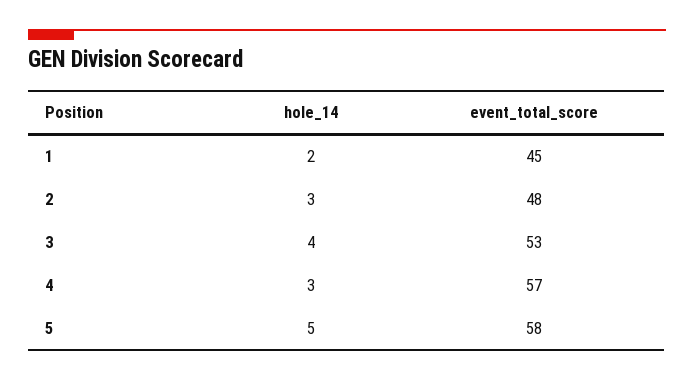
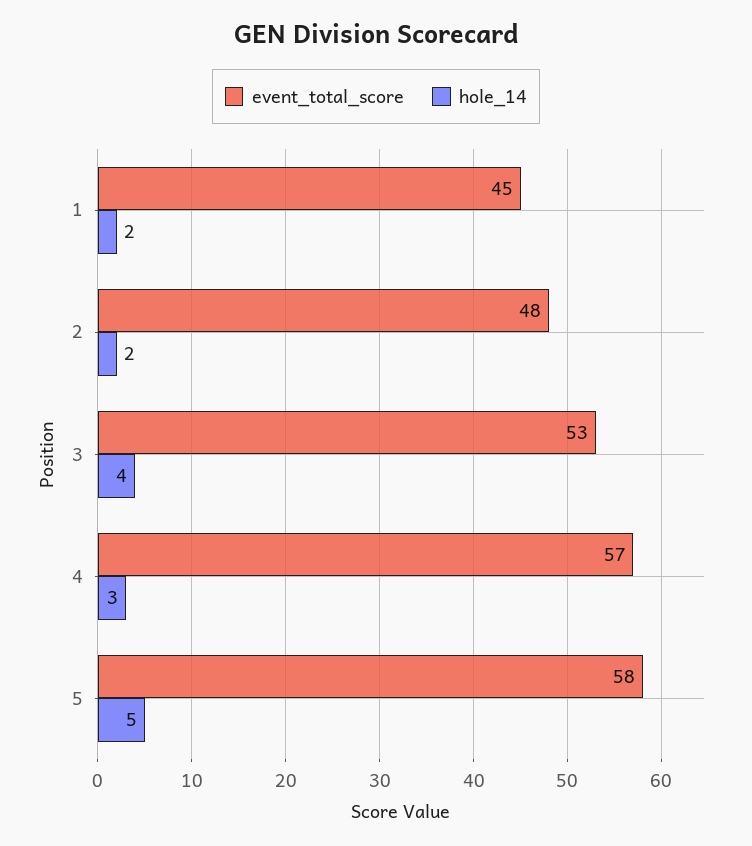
hole_14, 2: 3 -> 2

